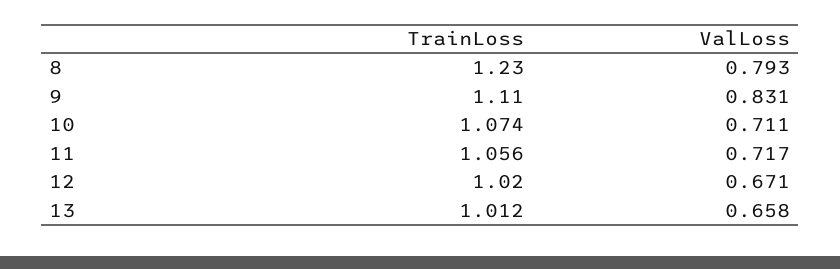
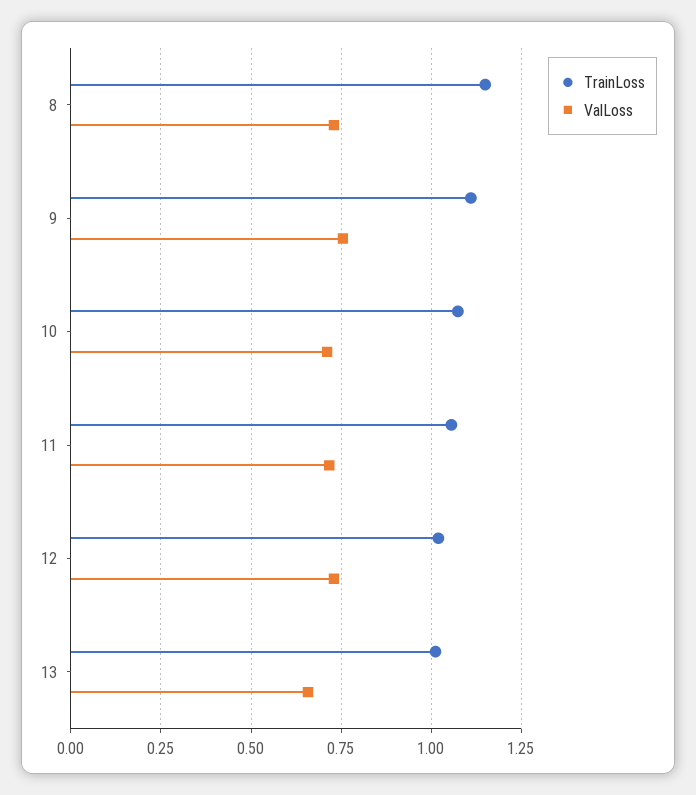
TrainLoss, 8: 1.23 -> 1.15
ValLoss, 8: 0.793 -> 0.725
ValLoss, 9: 0.831 -> 0.75
ValLoss, 12: 0.671 -> 0.725

